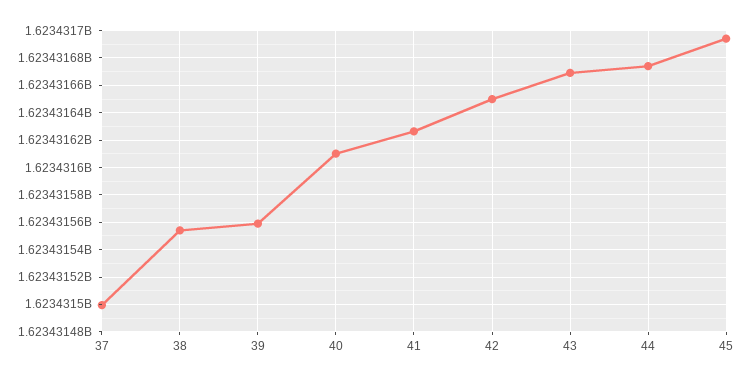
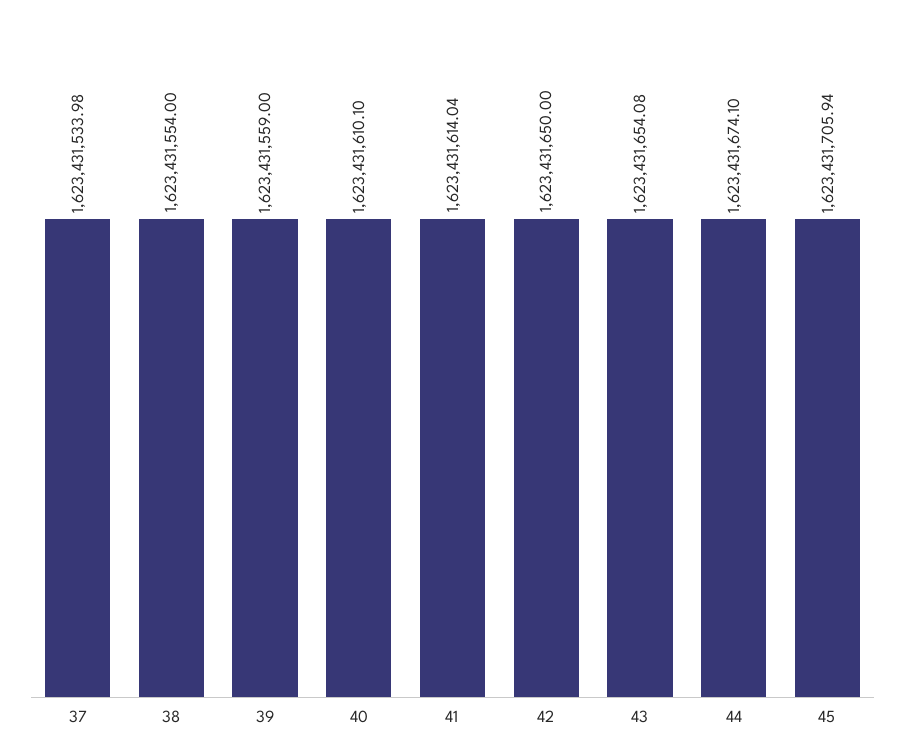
37: 1623431500 -> 1623431533.98
41: 1623431625 -> 1623431614.04
43: 1623431670 -> 1623431654.08
45: 1623431695 -> 1623431705.94

